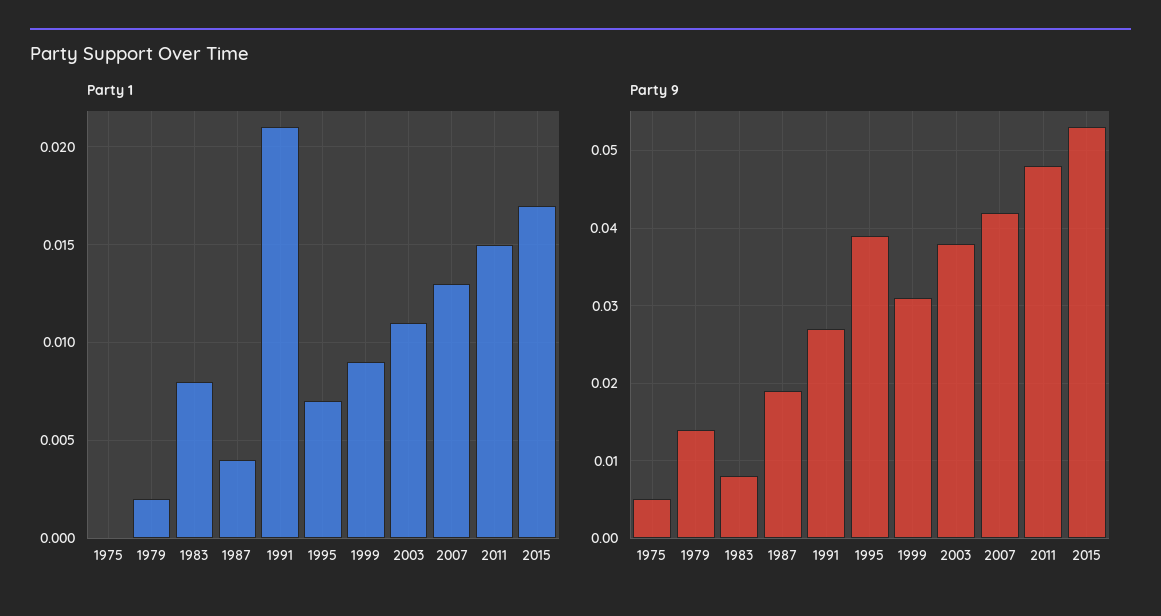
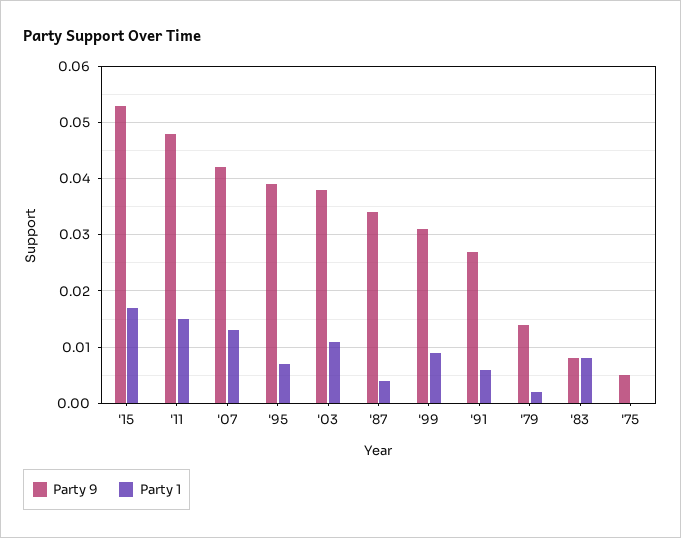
Party 1, 1991: 0.021 -> 0.005
Party 9, 1987: 0.019 -> 0.035

